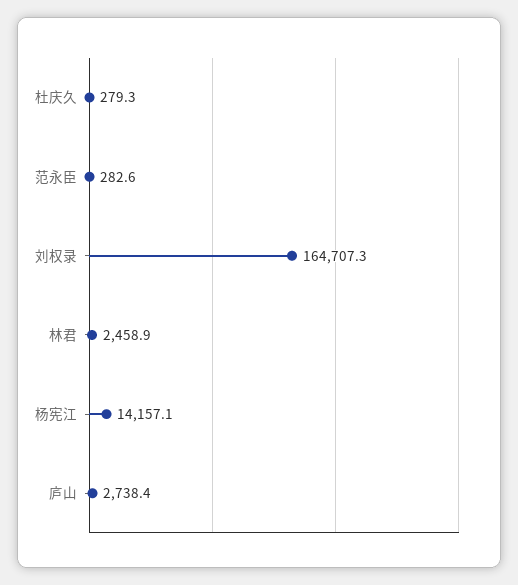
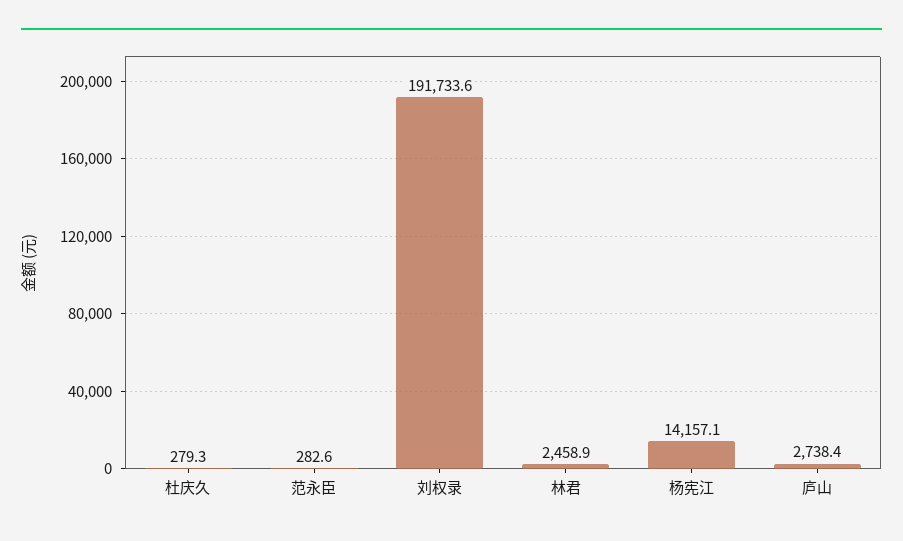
刘权录: 164707.3 -> 191733.6

